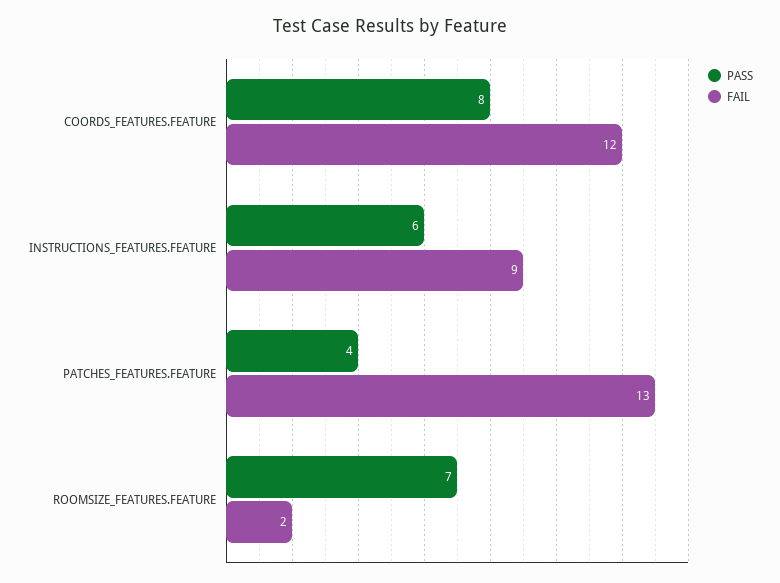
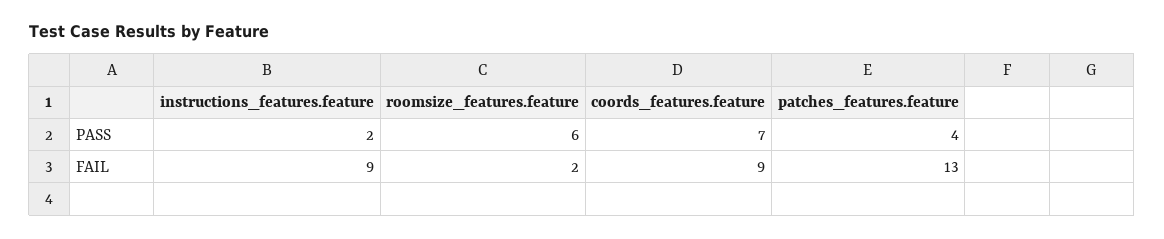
PASS, COORDS_FEATURES.FEATURE: 8 -> 7
FAIL, COORDS_FEATURES.FEATURE: 12 -> 9
PASS, INSTRUCTIONS_FEATURES.FEATURE: 6 -> 2
PASS, ROOMSIZE_FEATURES.FEATURE: 7 -> 6

